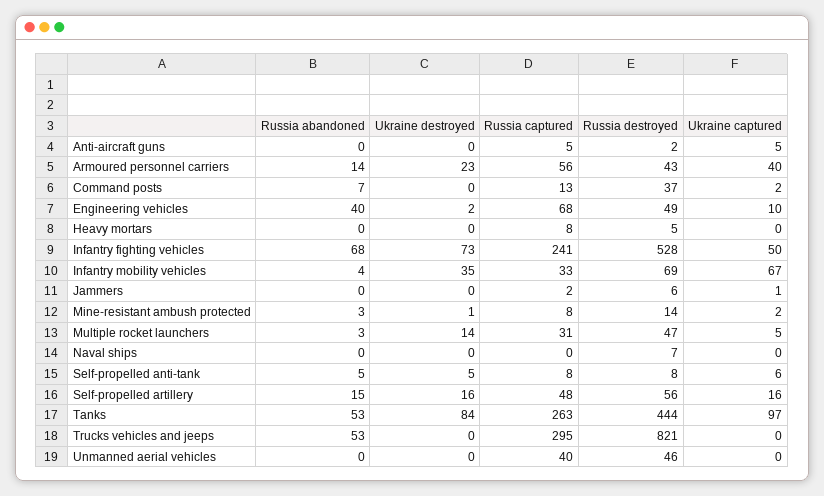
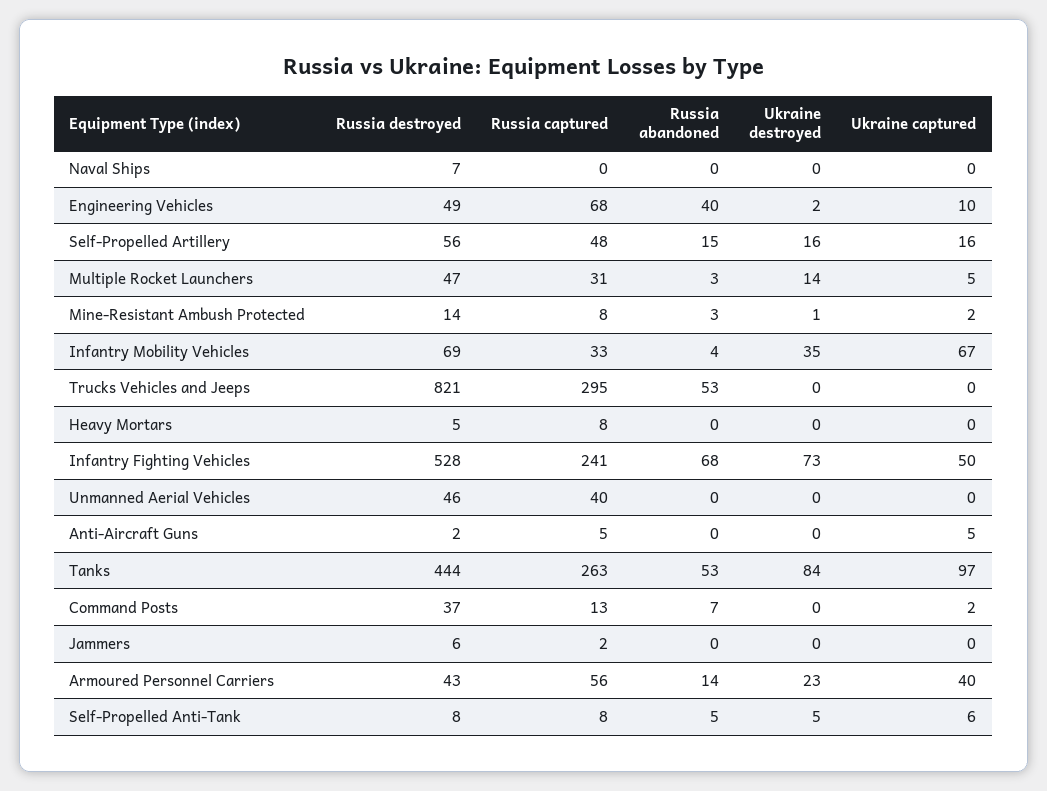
Ukraine captured, Jammers: 1 -> 0

